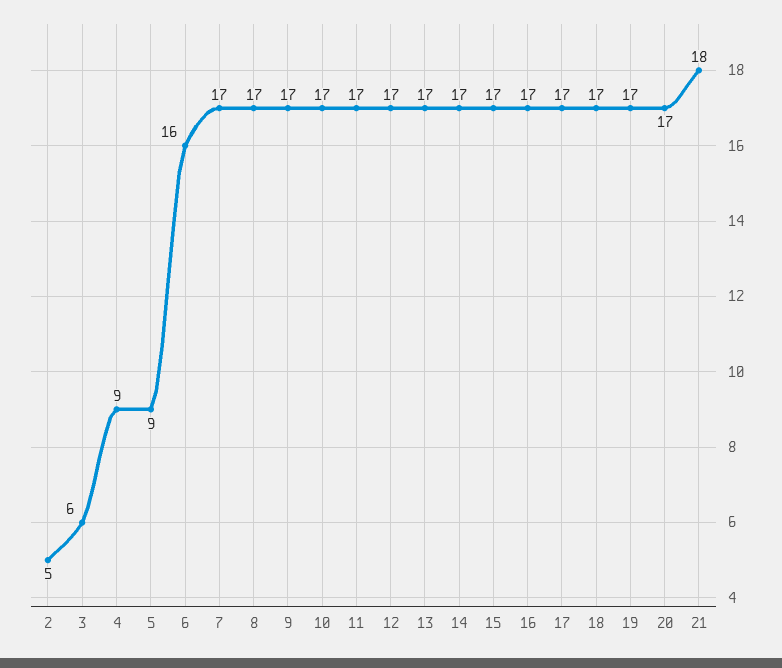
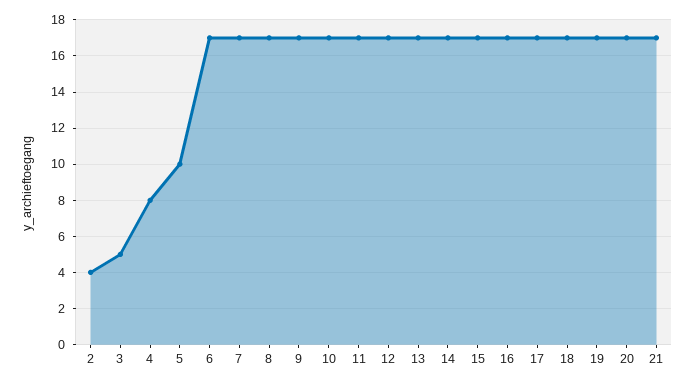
2: 5 -> 4
3: 6 -> 5
4: 9 -> 8
5: 9 -> 10
6: 16 -> 17
21: 18 -> 17

